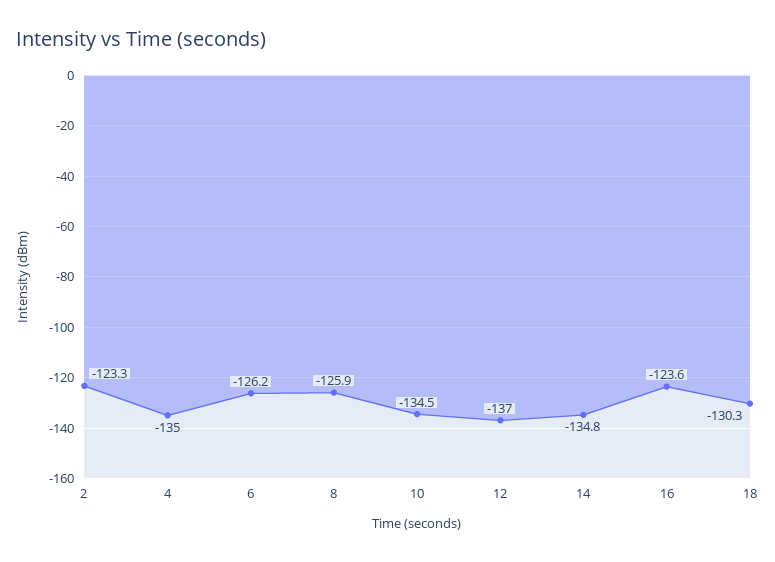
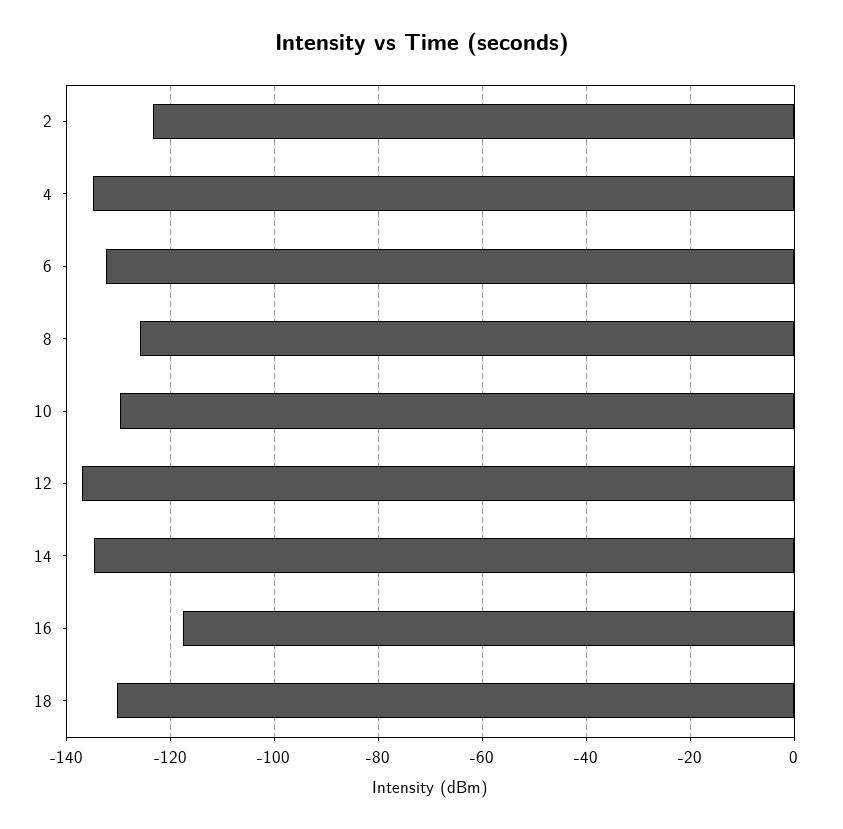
6: -126.2 -> -132
10: -134.5 -> -130
16: -123.6 -> -118

